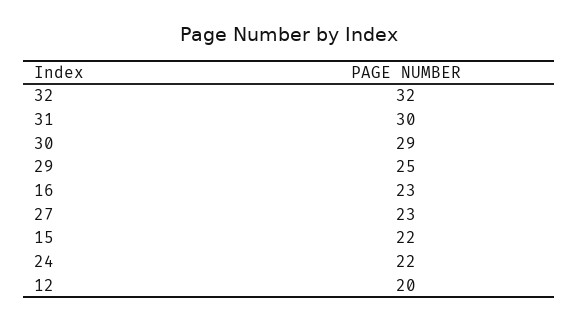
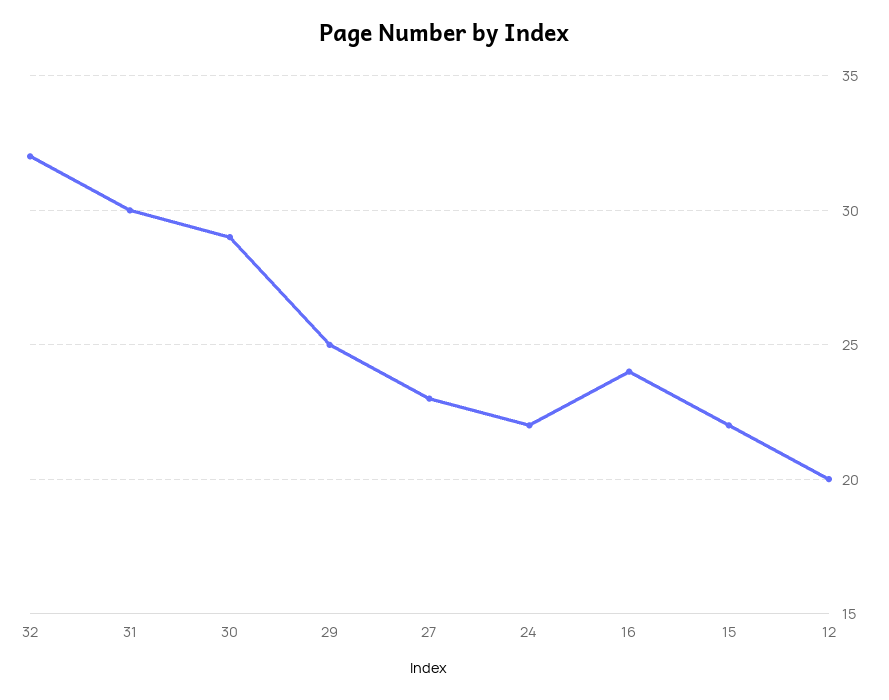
16: 23 -> 24

